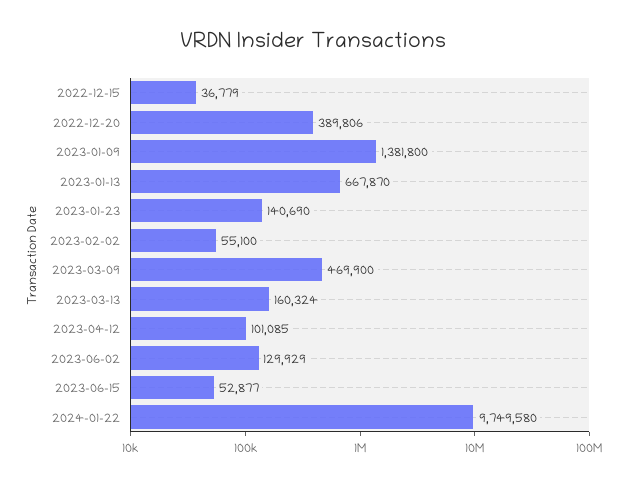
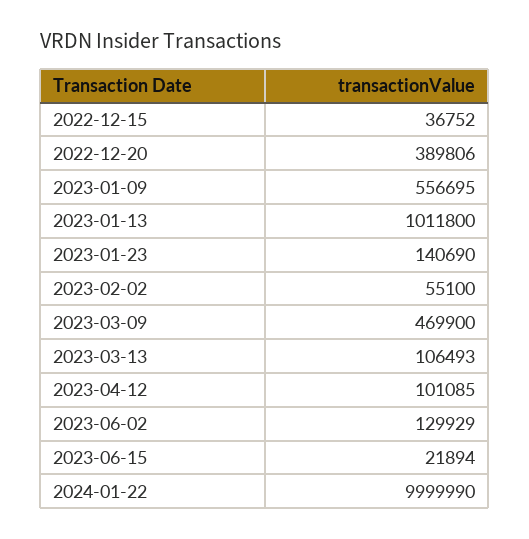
2022-12-15: 36779 -> 36752
2023-01-09: 1381800 -> 556695
2023-01-13: 667870 -> 1011800
2023-03-13: 160324 -> 106493
2023-06-15: 52877 -> 21894
2024-01-22: 9749580 -> 9999990

